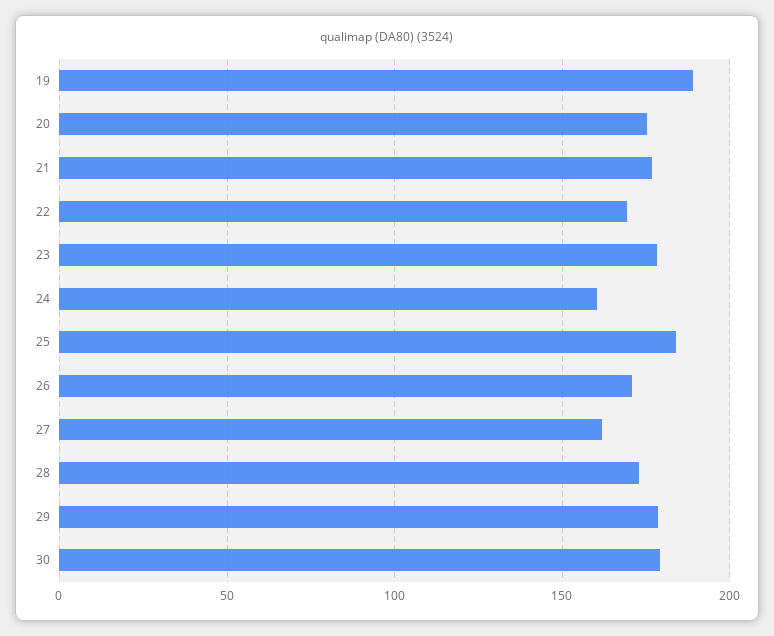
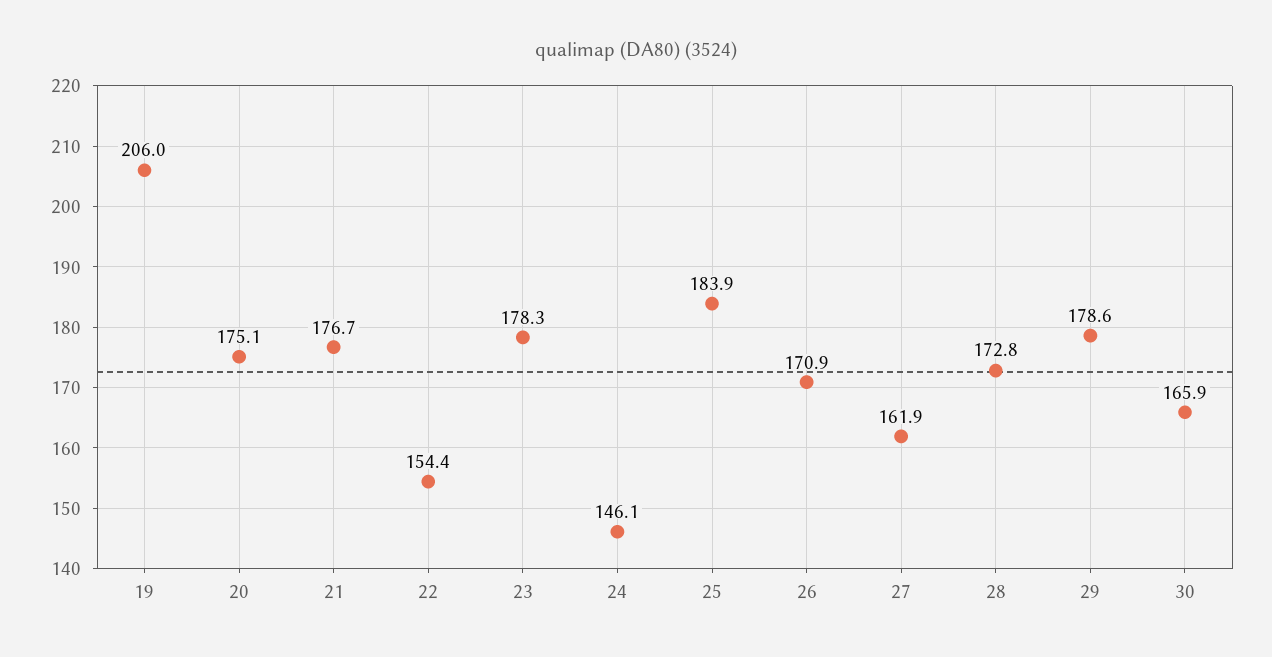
19: 190 -> 206
22: 170 -> 154.4
24: 160 -> 146.1
30: 180 -> 165.9

